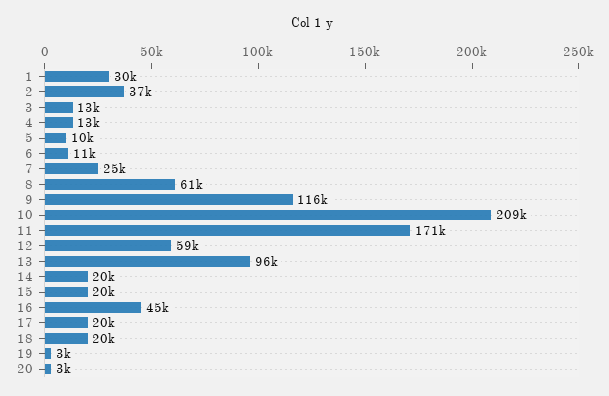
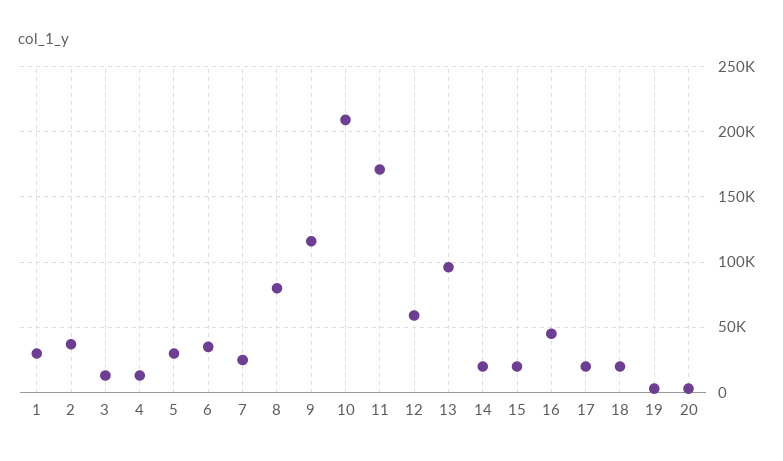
5: 10000 -> 30000
6: 11000 -> 35000
8: 61000 -> 80000

